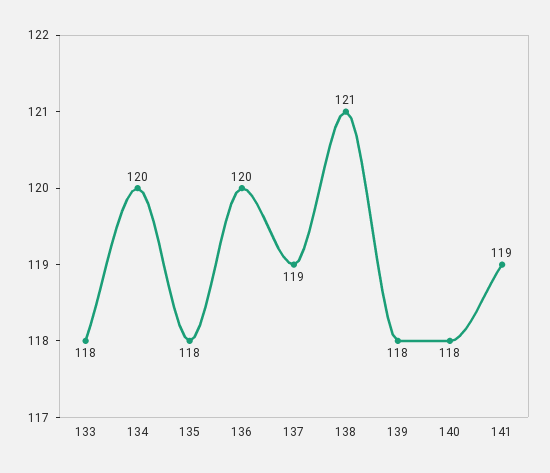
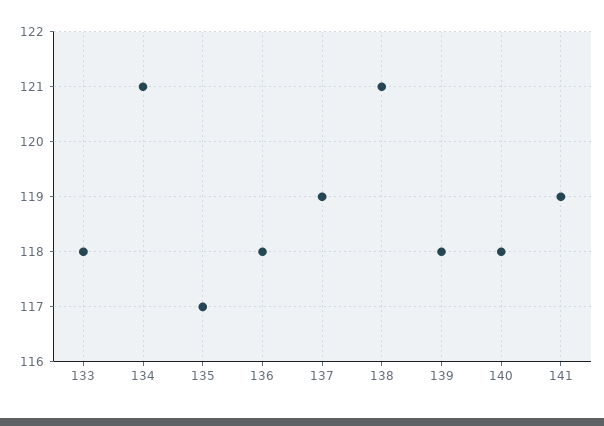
134: 120 -> 121
135: 118 -> 117
136: 120 -> 118

